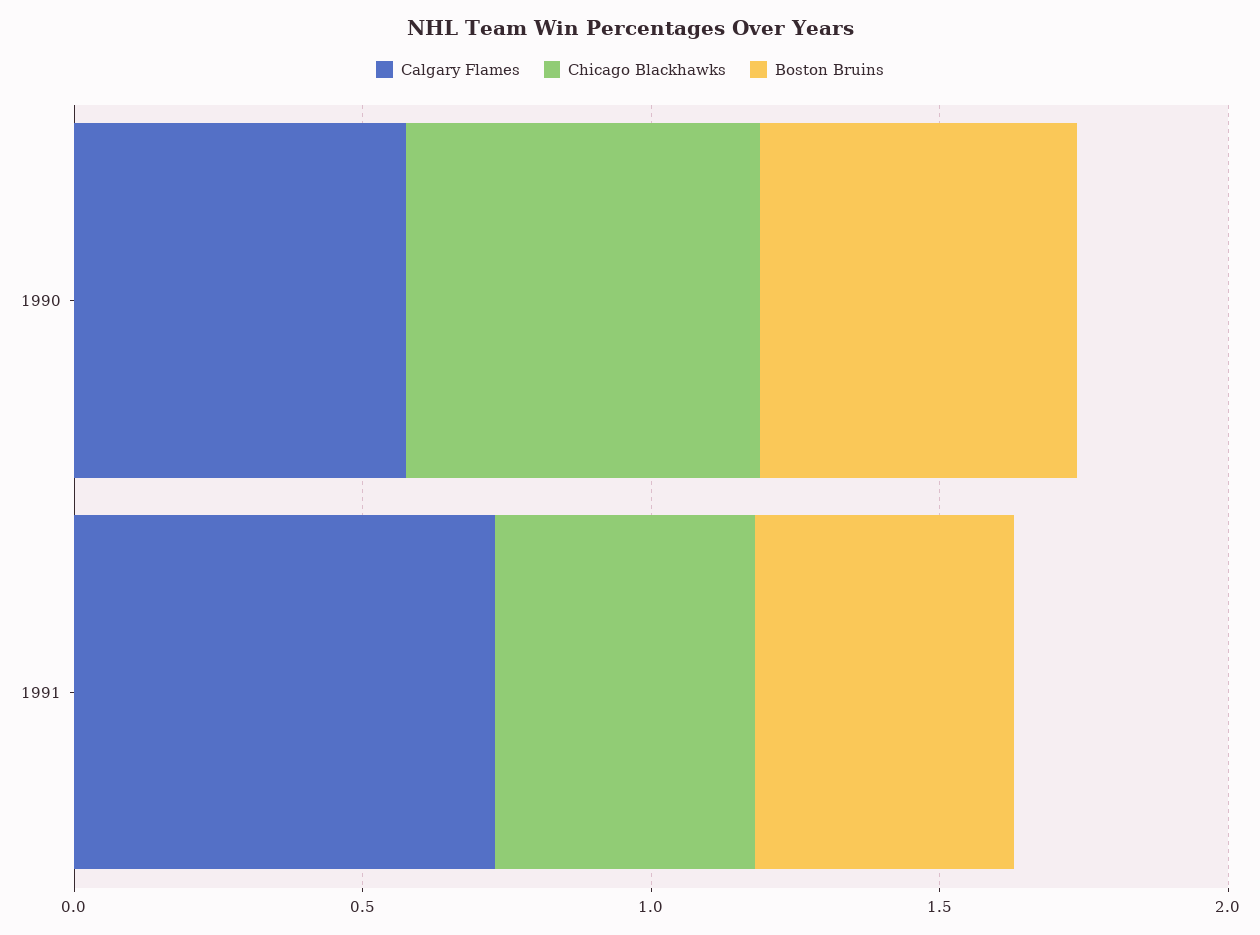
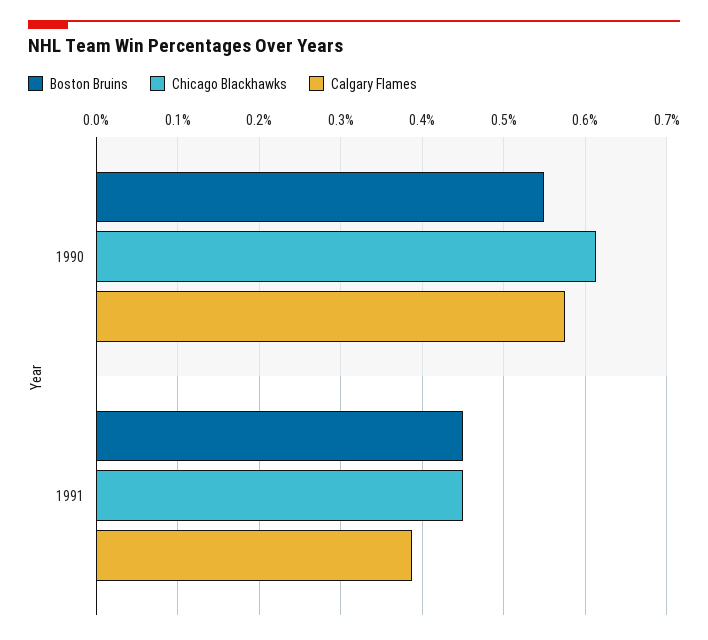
Calgary Flames, 1991: 0.7 -> 0.39

